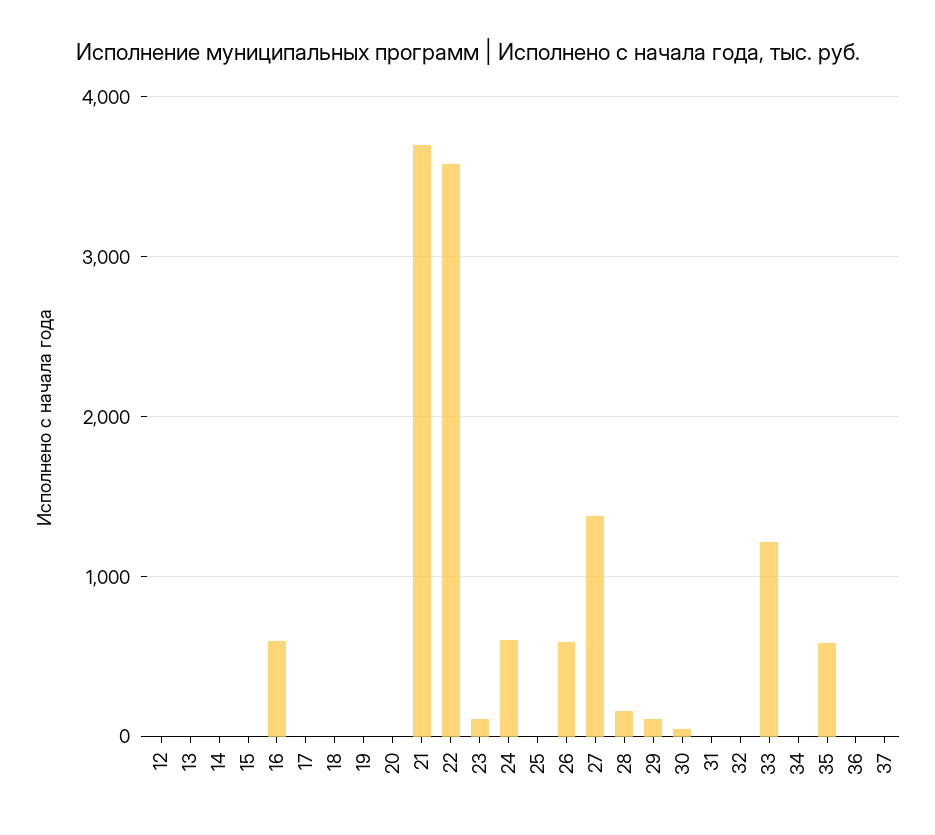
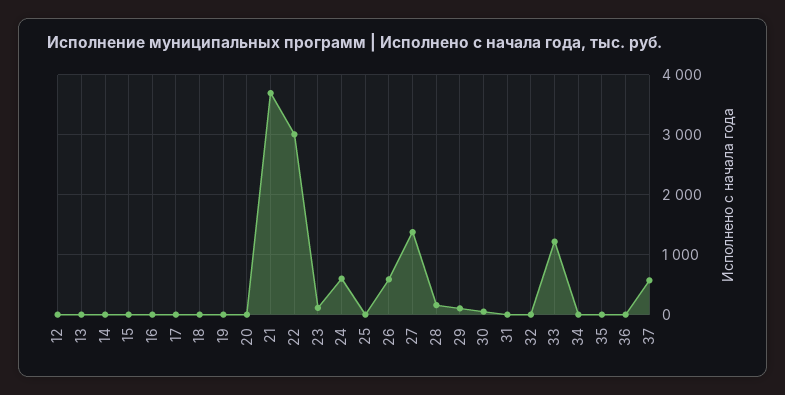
16: 600 -> 0
22: 3600 -> 3000
35: 600 -> 0
37: 0 -> 600

